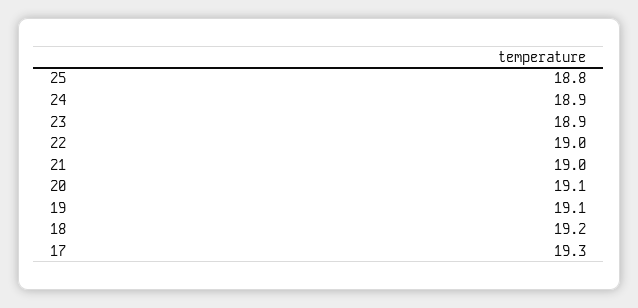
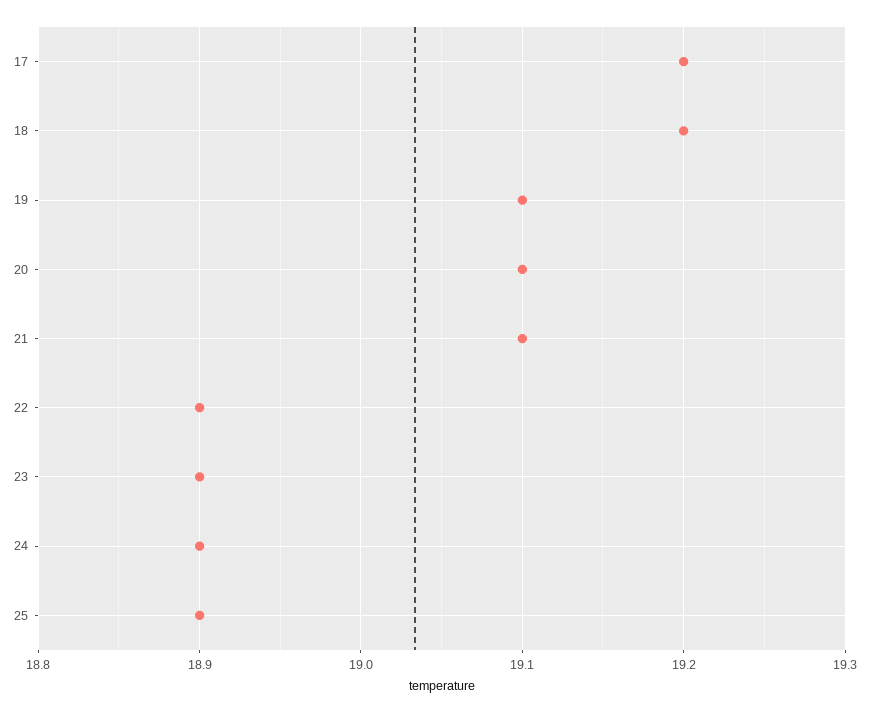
25: 18.8 -> 18.9
22: 19 -> 18.9
21: 19 -> 19.1
17: 19.3 -> 19.2

